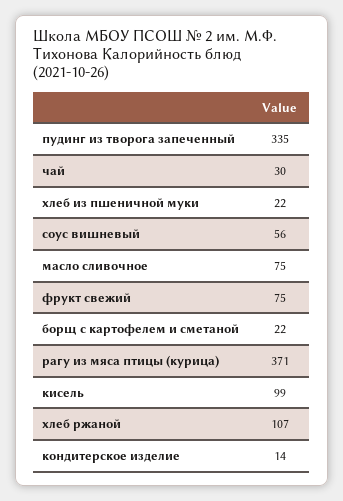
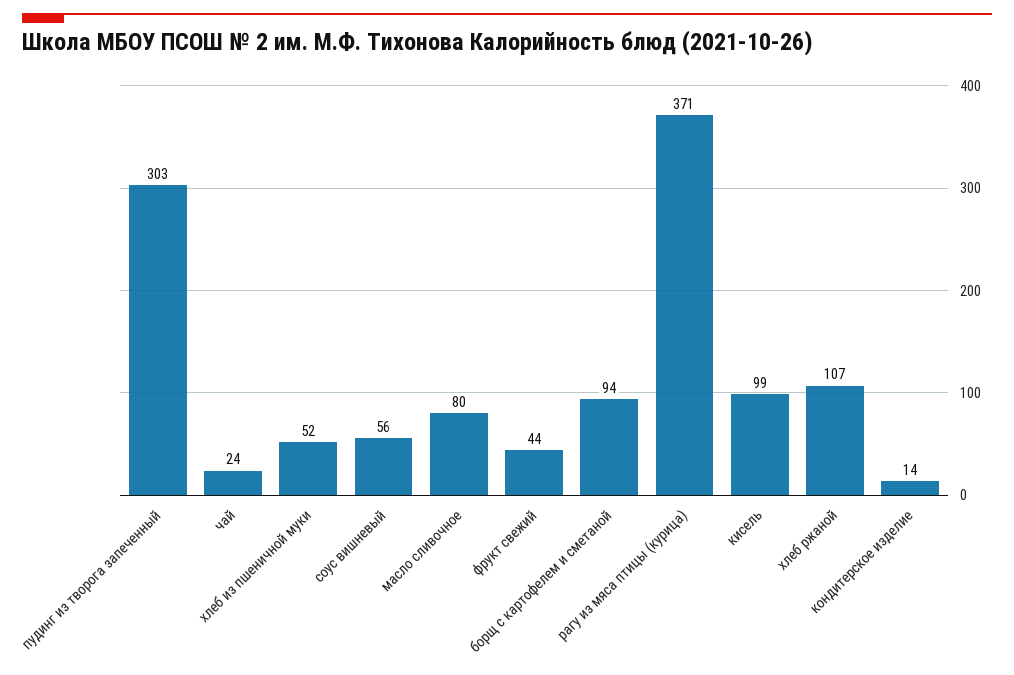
пудинг из творога запеченный: 335 -> 303
чай: 30 -> 24
хлеб из пшеничной муки: 22 -> 52
масло сливочное: 75 -> 80
фрукт свежий: 75 -> 44
борщ с картофелем и сметаной: 22 -> 94

